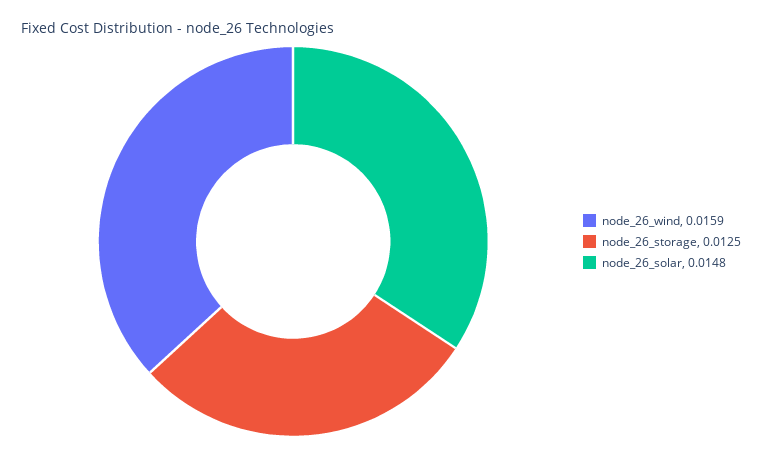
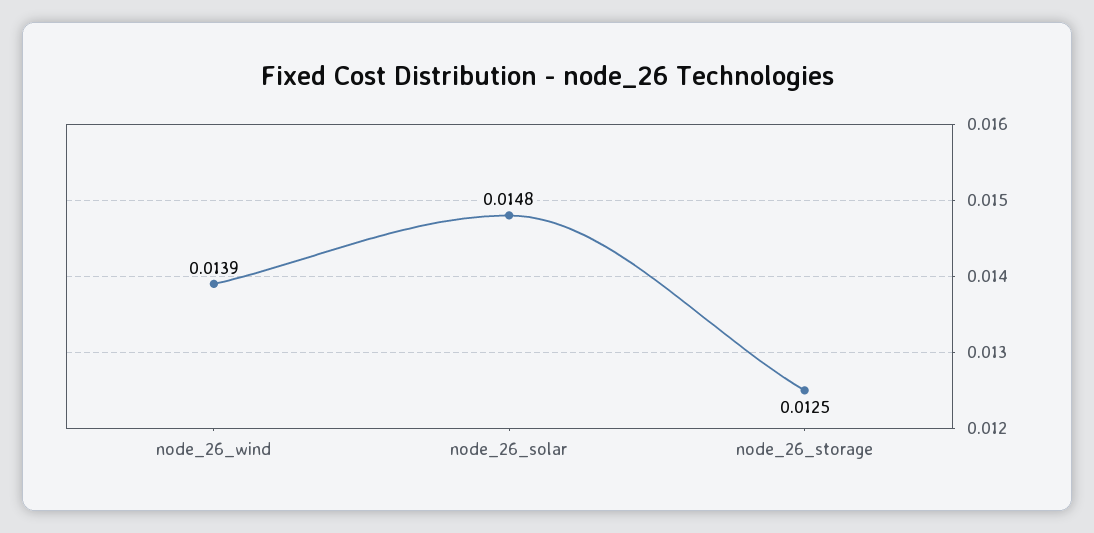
node_26_wind: 0.0159 -> 0.0139

